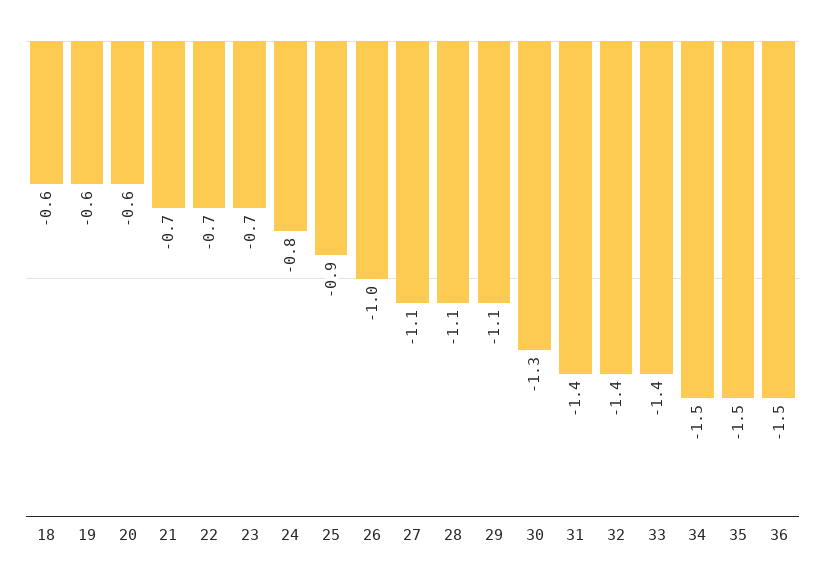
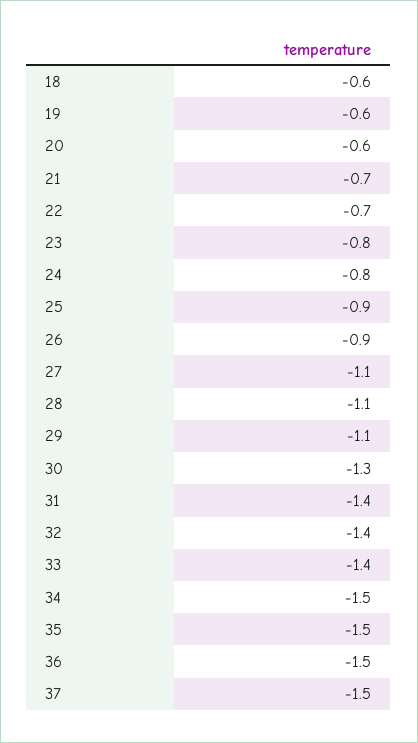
23: -0.7 -> -0.8
26: -1 -> -0.9
37: none -> -1.5

